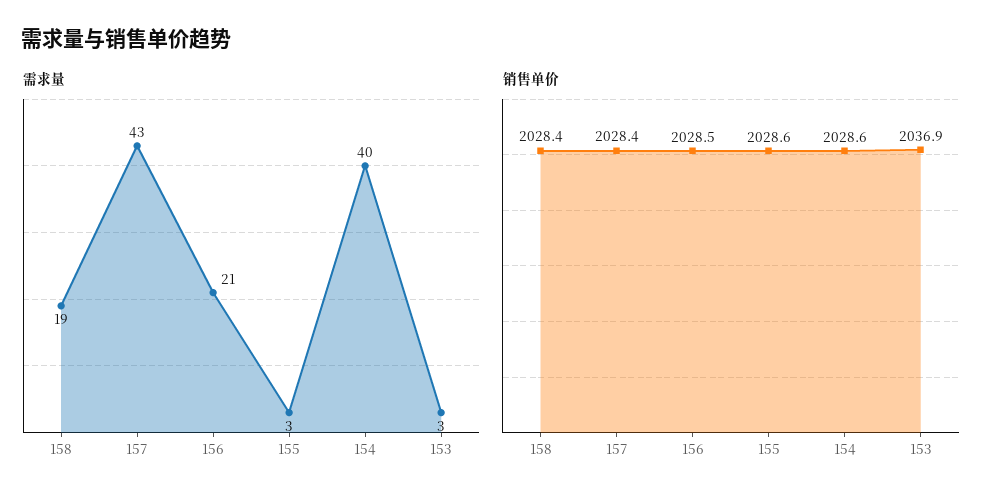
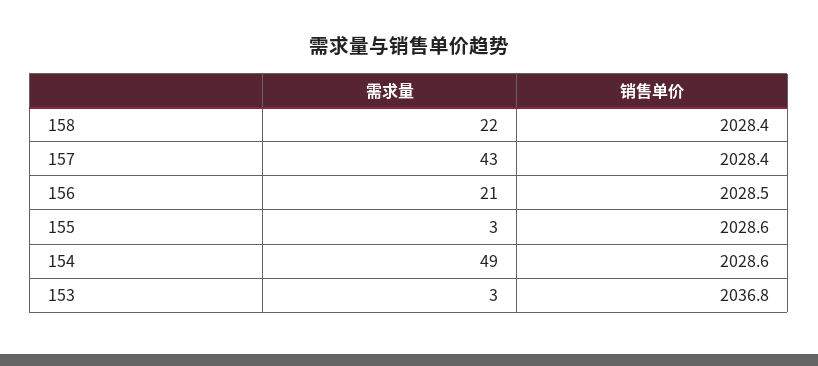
需求量, 158: 19 -> 22
需求量, 154: 40 -> 49
销售单价, 153: 2036.9 -> 2036.8

